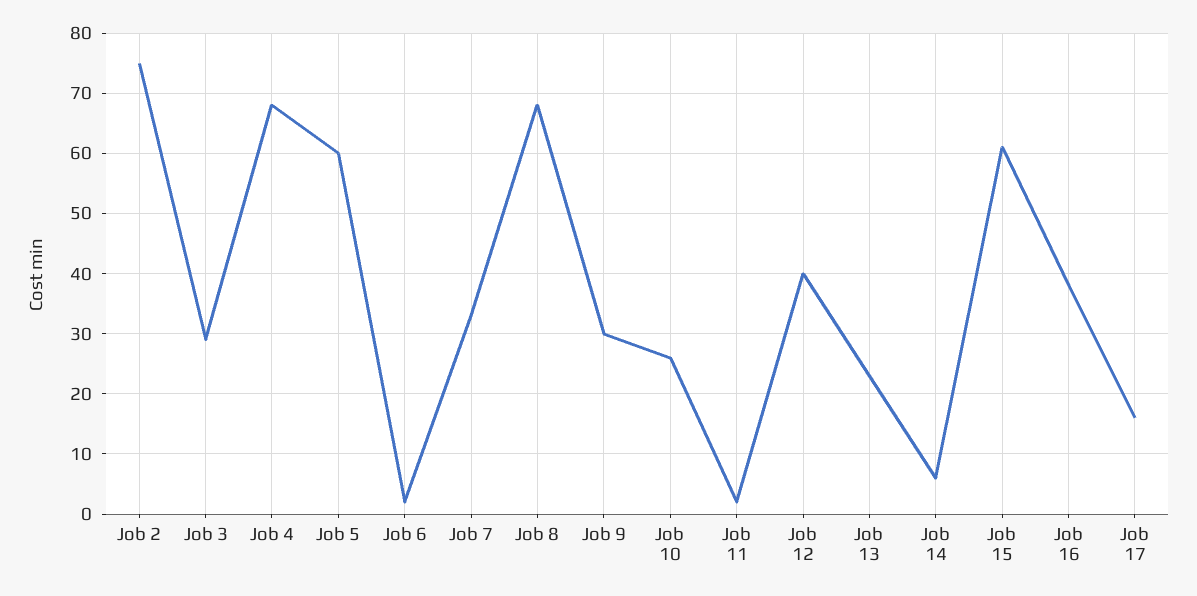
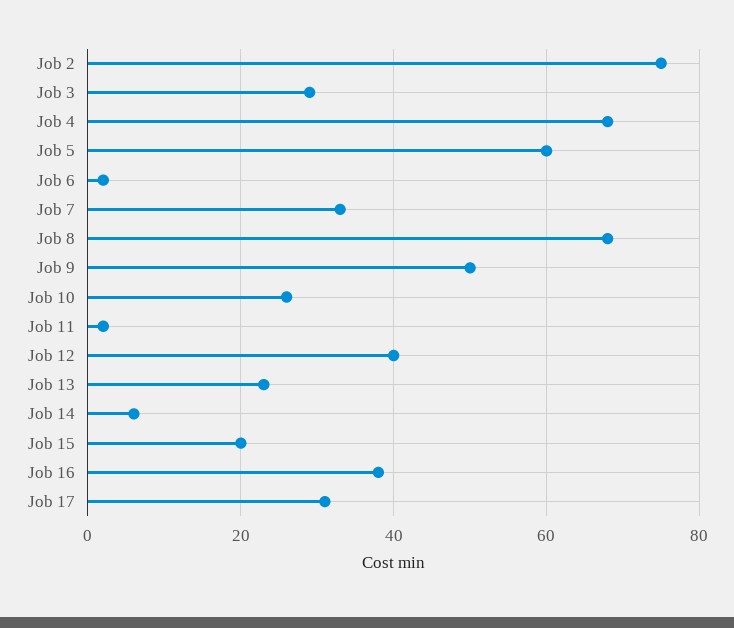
Job 9: 30 -> 50
Job 15: 61 -> 20
Job 17: 16 -> 30

